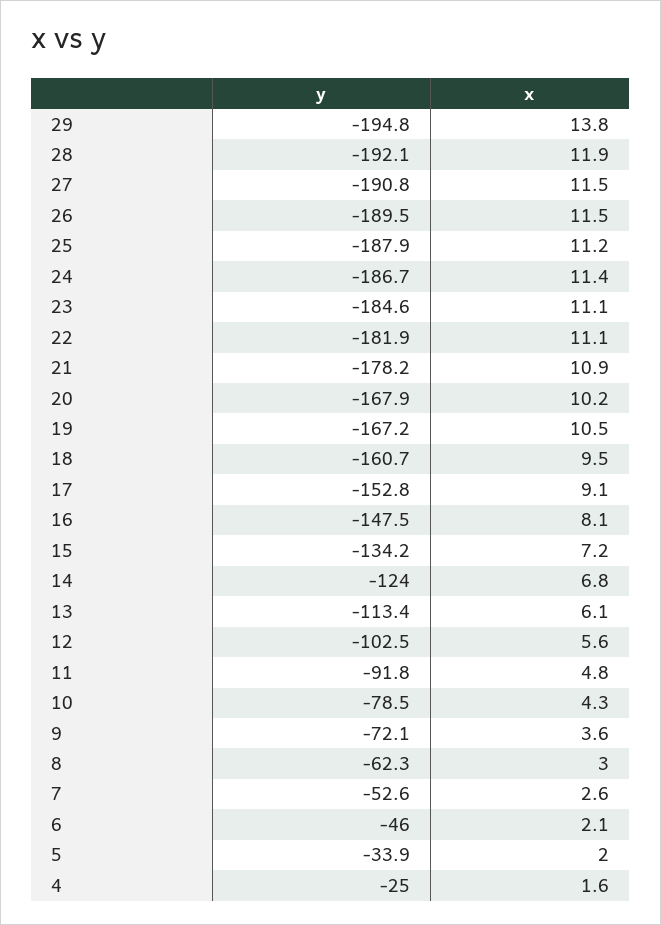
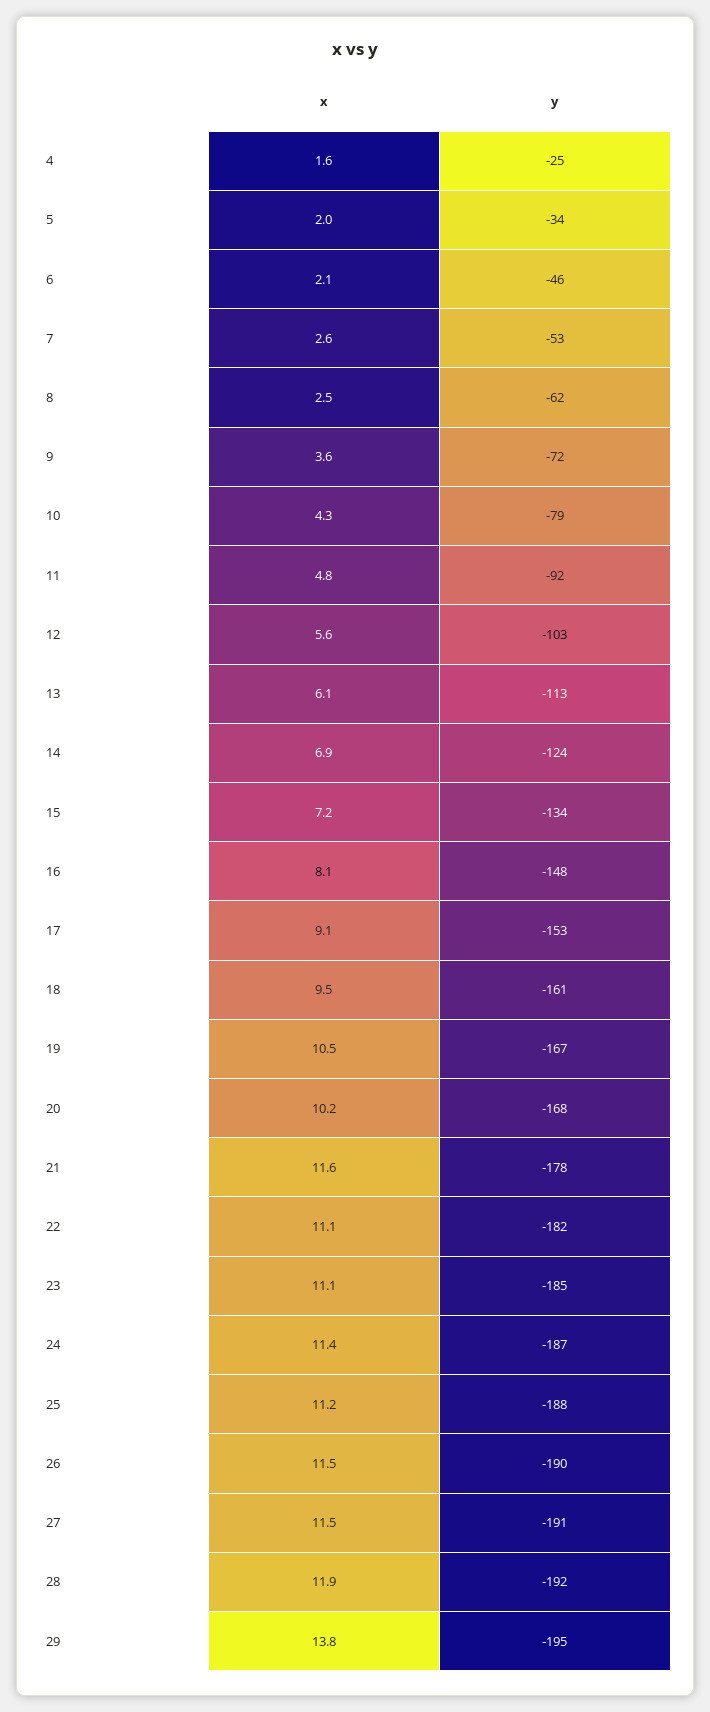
x, 21: 10.9 -> 11.6
x, 14: 6.8 -> 6.9
x, 8: 3 -> 2.5

